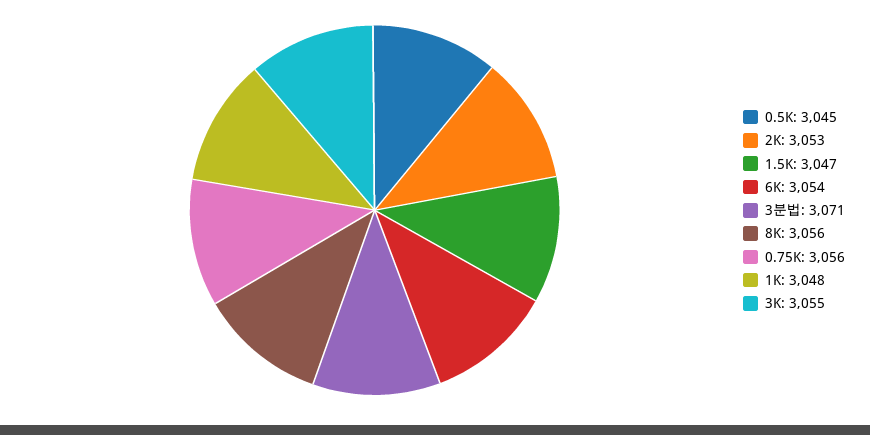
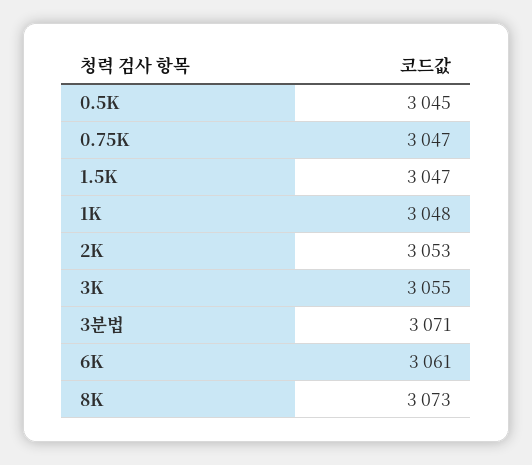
6K: 3054 -> 3061
8K: 3056 -> 3073
0.75K: 3056 -> 3047

